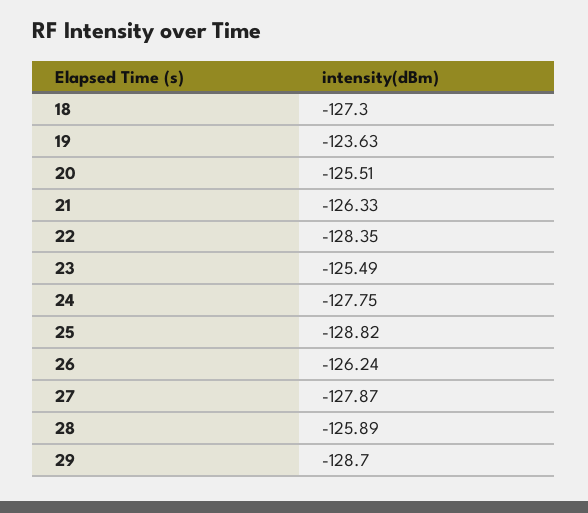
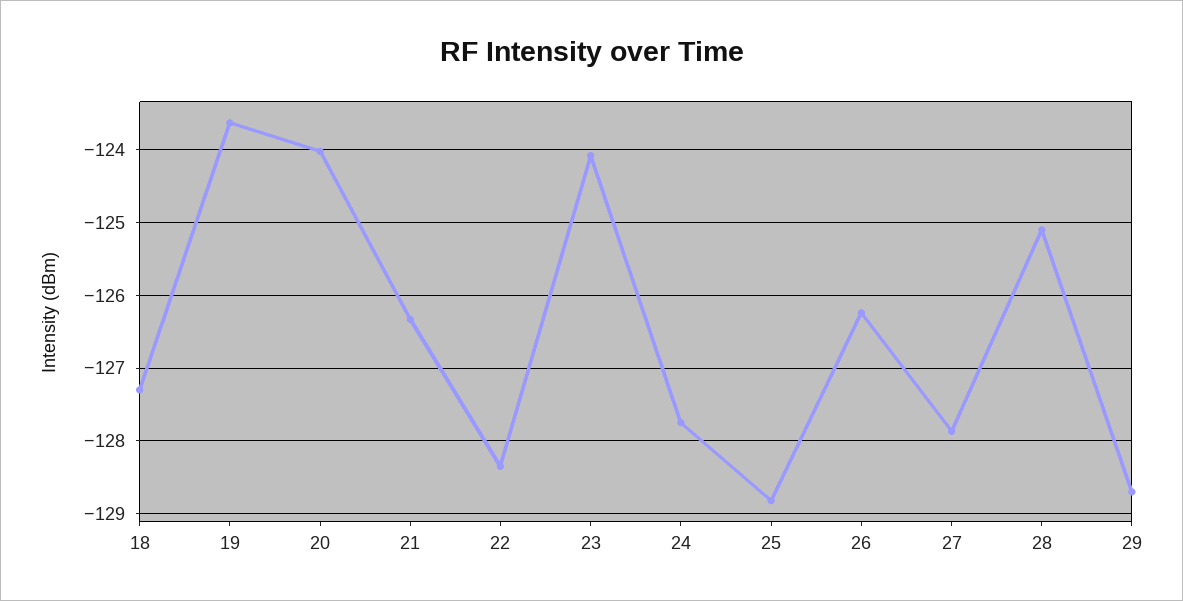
20: -125.51 -> -124
23: -125.49 -> -124.1
28: -125.89 -> -125.1

